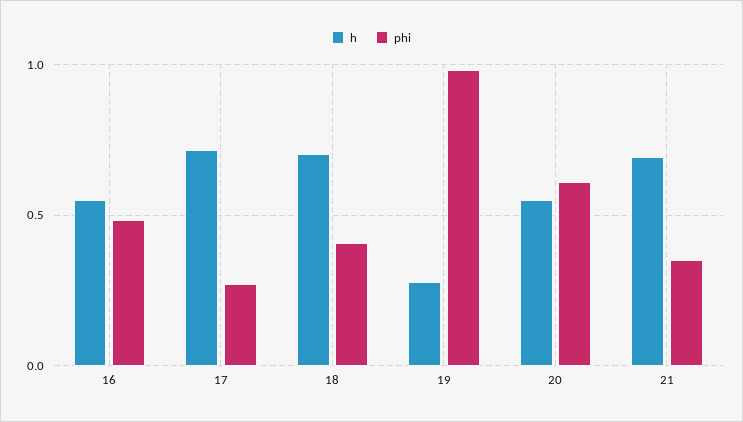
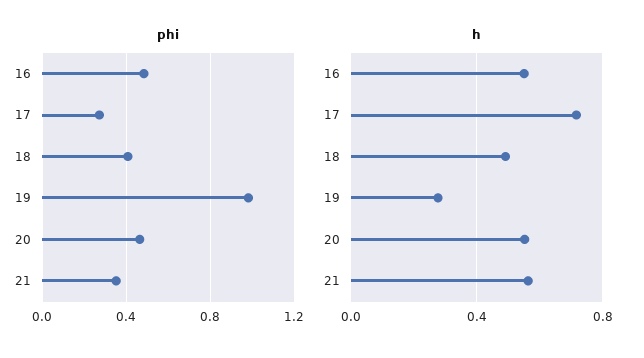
h, 18: 0.7 -> 0.5
phi, 20: 0.6 -> 0.45
h, 21: 0.7 -> 0.55

